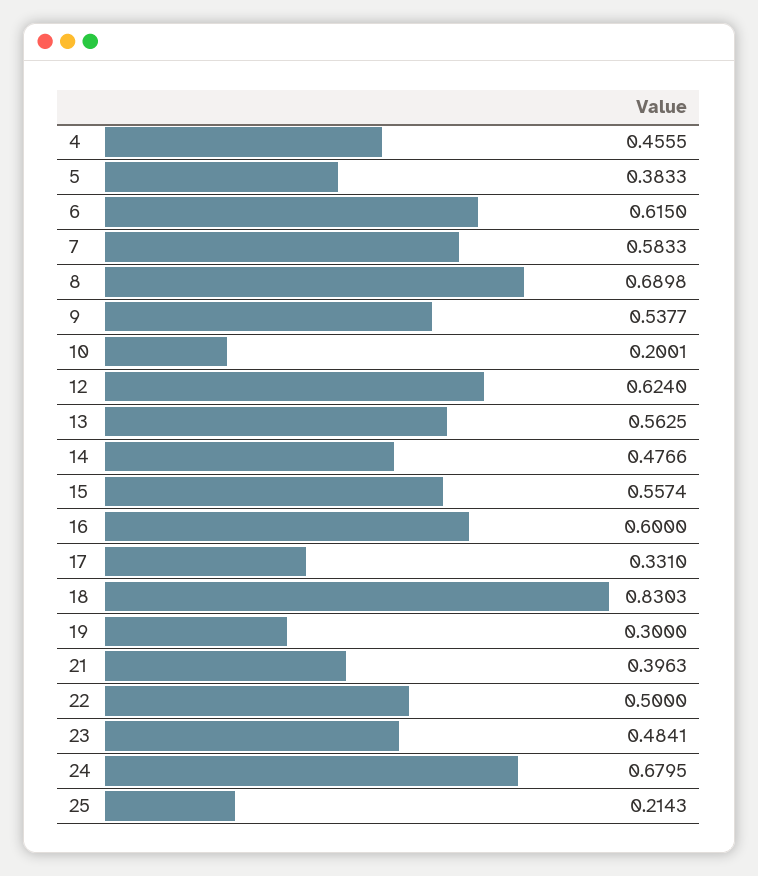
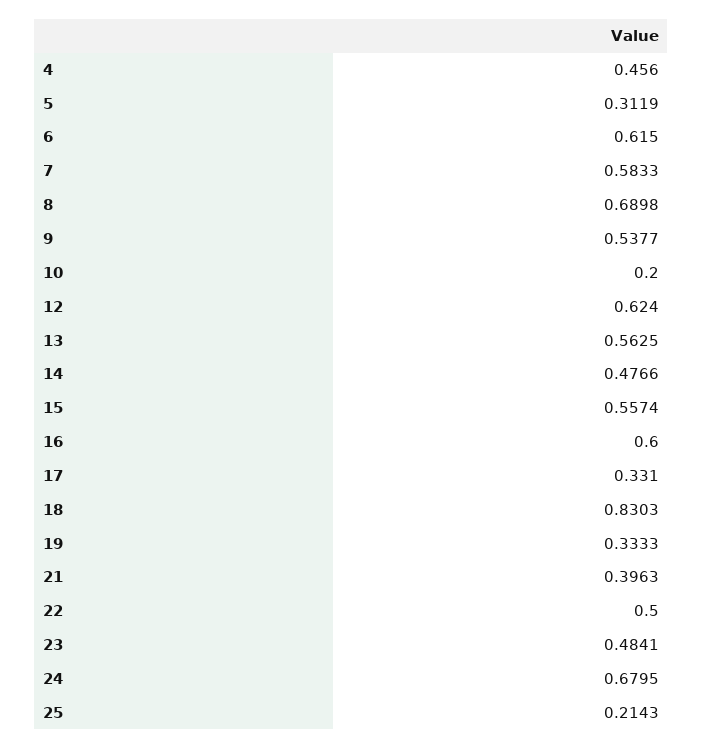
4: 0.4555 -> 0.456
5: 0.3833 -> 0.3119
10: 0.2001 -> 0.2
19: 0.3 -> 0.3333

